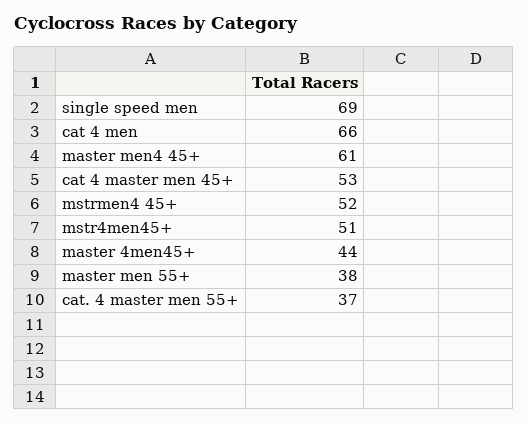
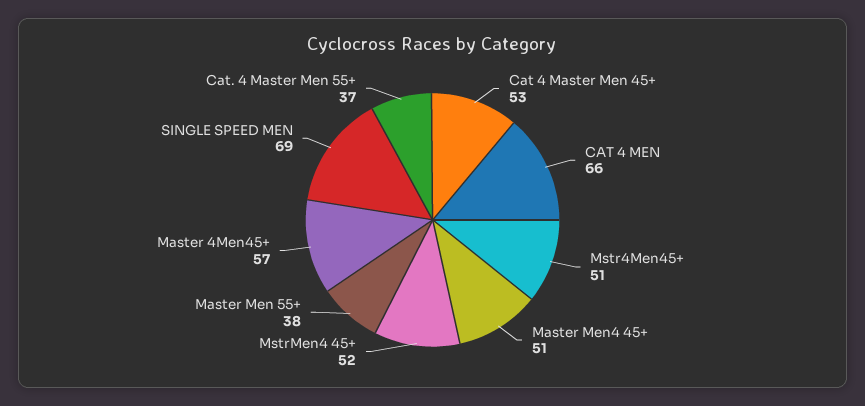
master men4 45+: 61 -> 51
master 4men45+: 44 -> 57

